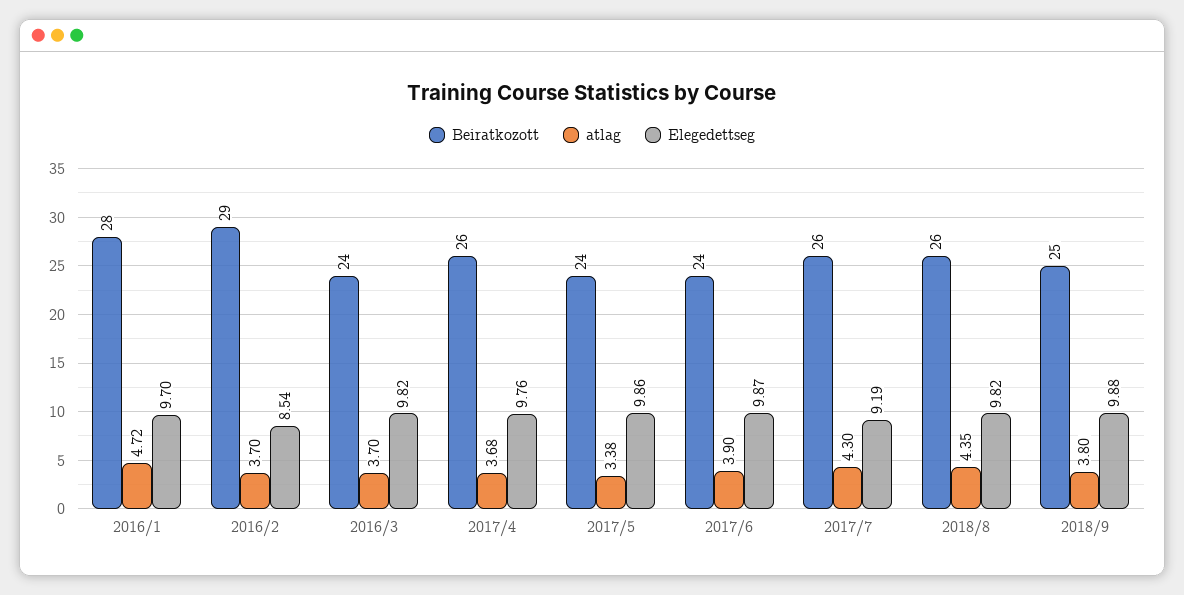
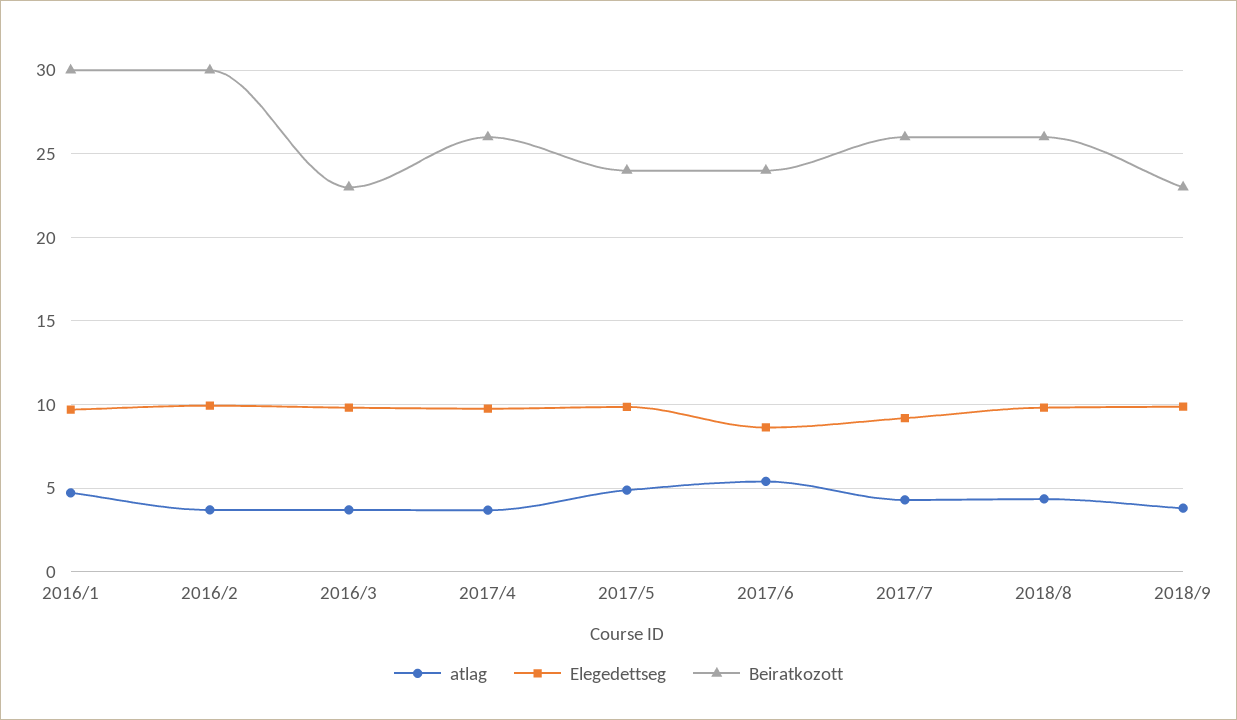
Beiratkozott, 2016/1: 28 -> 30
Beiratkozott, 2016/2: 29 -> 30
Elegedettseg, 2016/2: 8.54 -> 10
Beiratkozott, 2016/3: 24 -> 23
atlag, 2017/5: 3.38 -> 5
atlag, 2017/6: 3.9 -> 5.5
Elegedettseg, 2017/6: 9.87 -> 8.5
Beiratkozott, 2018/9: 25 -> 23

